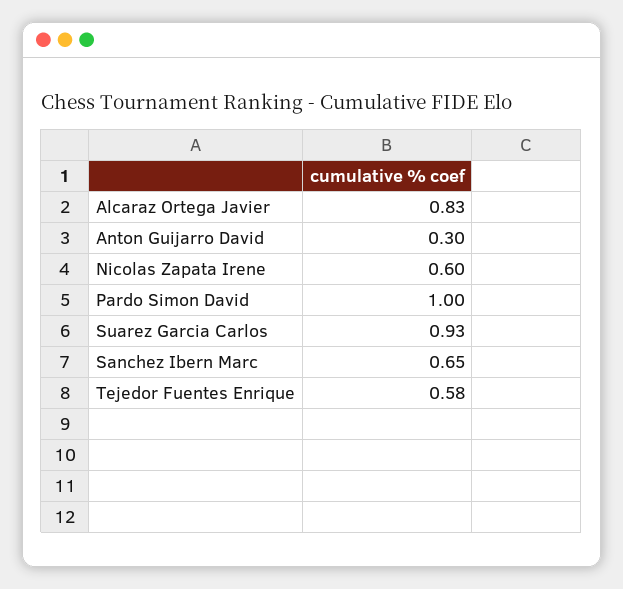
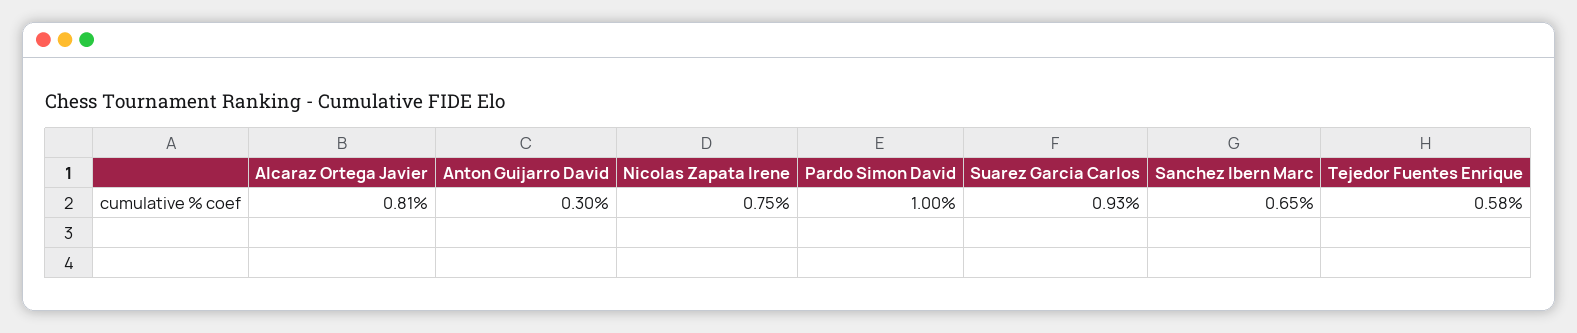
Alcaraz Ortega Javier: 0.83 -> 0.81
Nicolas Zapata Irene: 0.6 -> 0.75

